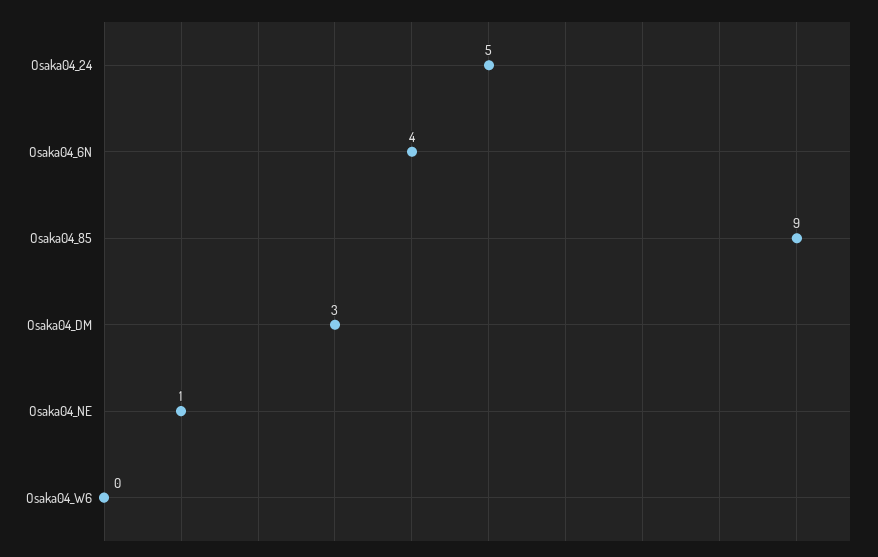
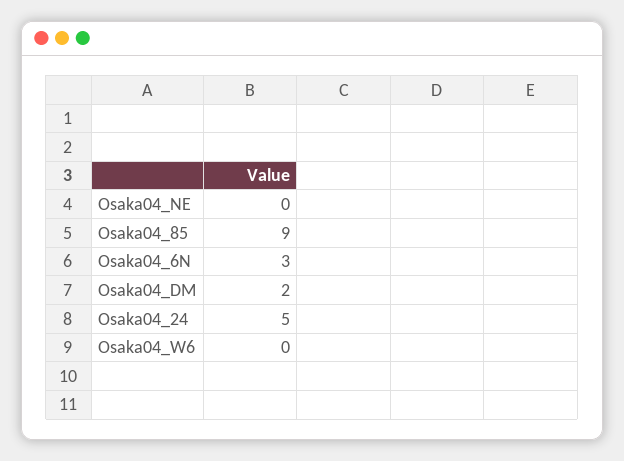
Osaka04_6N: 4 -> 3
Osaka04_DM: 3 -> 2
Osaka04_NE: 1 -> 0

